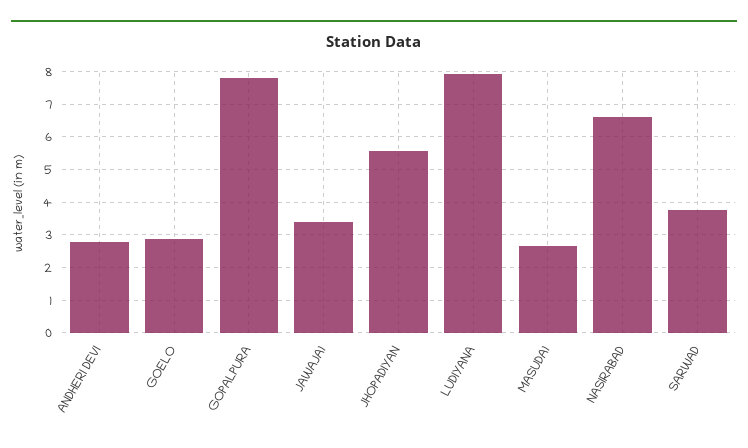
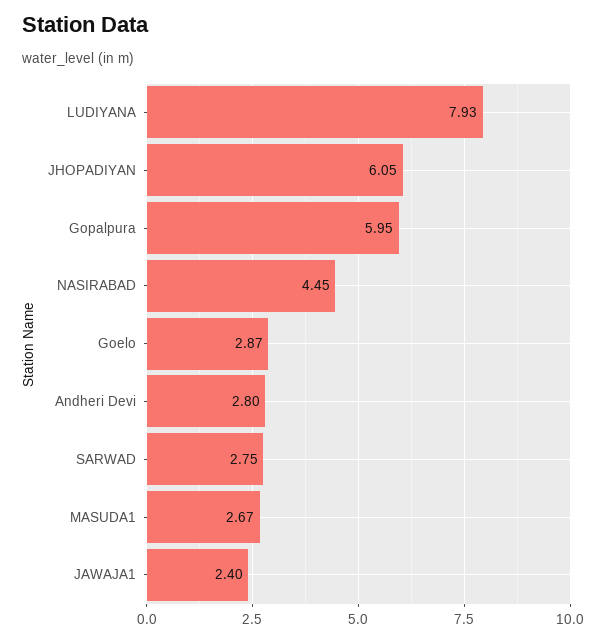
GOPALPURA: 7.8 -> 5.95
JAWAJA1: 3.4 -> 2.4
JHOPADIYAN: 5.6 -> 6.05
NASIRABAD: 6.6 -> 4.45
SARWAD: 3.8 -> 2.75

